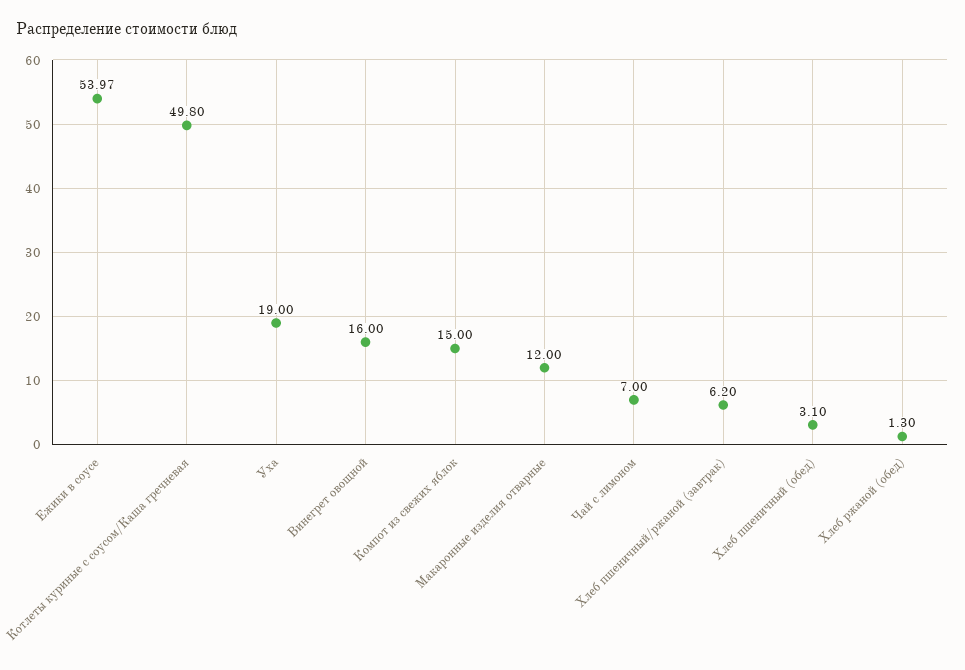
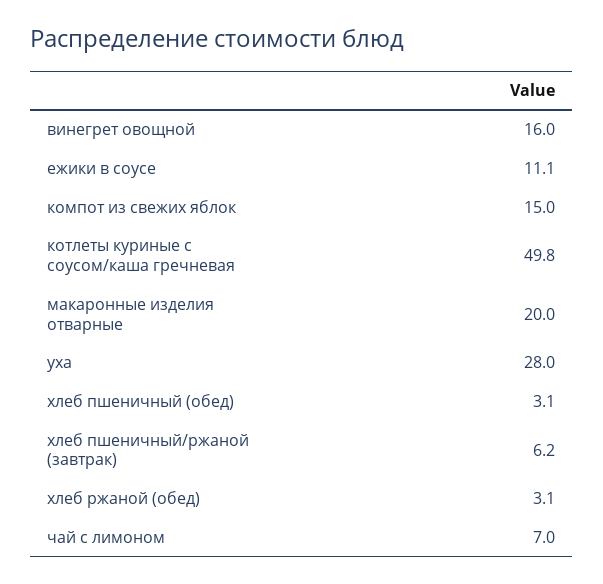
Ежики в соусе: 53.97 -> 11.1
Уха: 19 -> 28
Макаронные изделия отварные: 12 -> 20
Хлеб ржаной (обед): 1.3 -> 3.1

